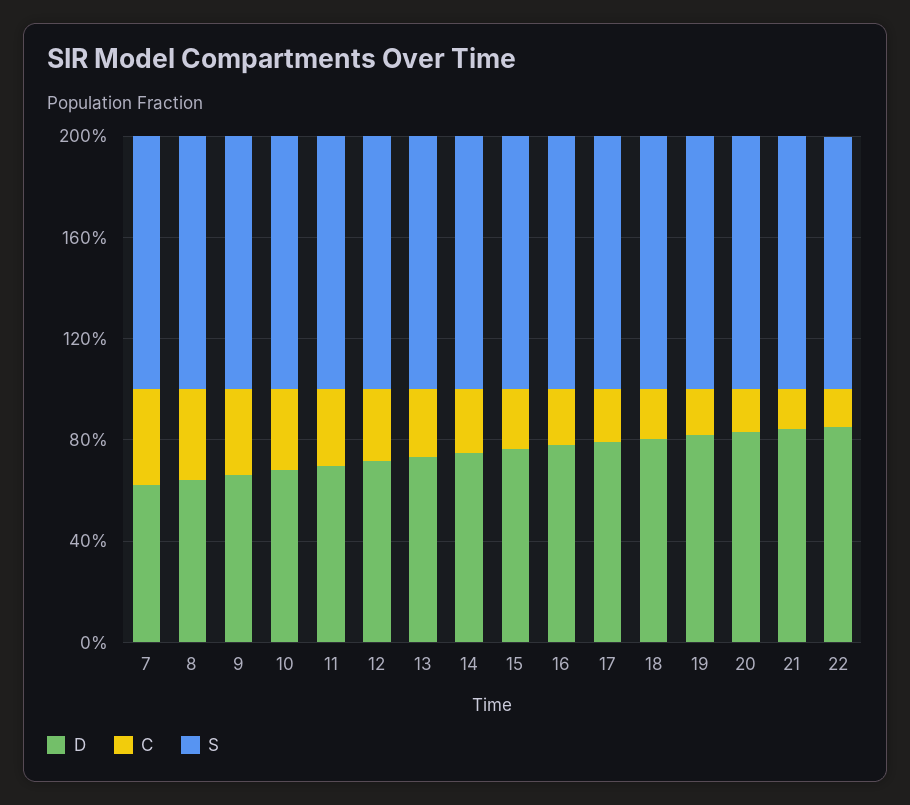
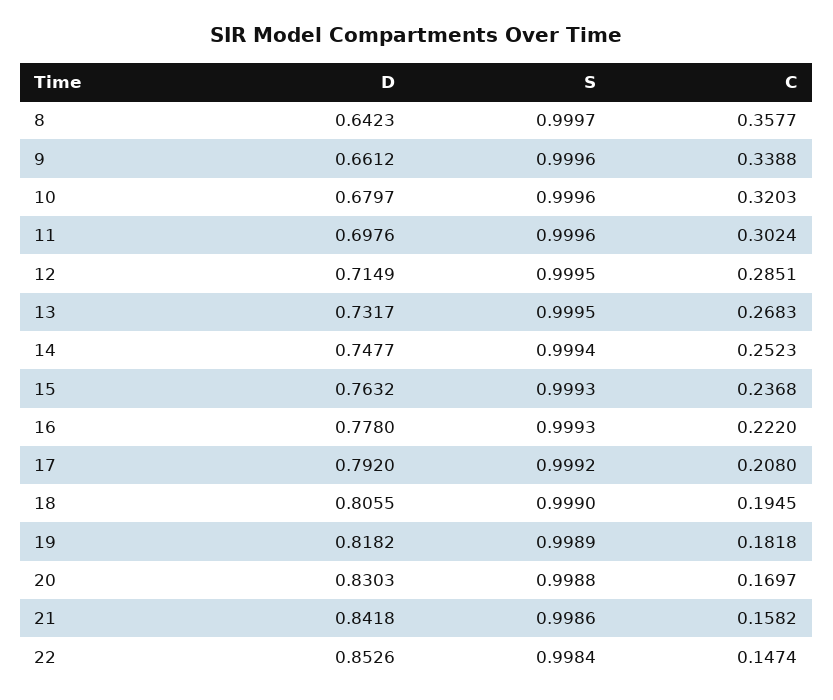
D, 7: 0.6 -> none
C, 7: 0.4 -> none
S, 7: 1 -> none

